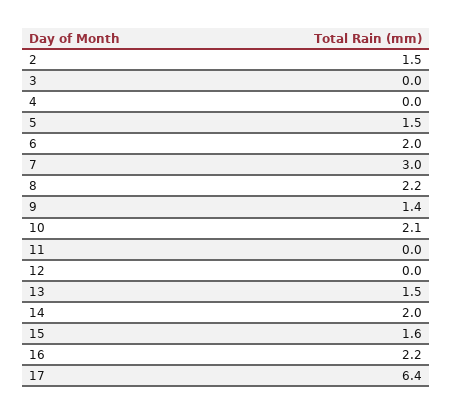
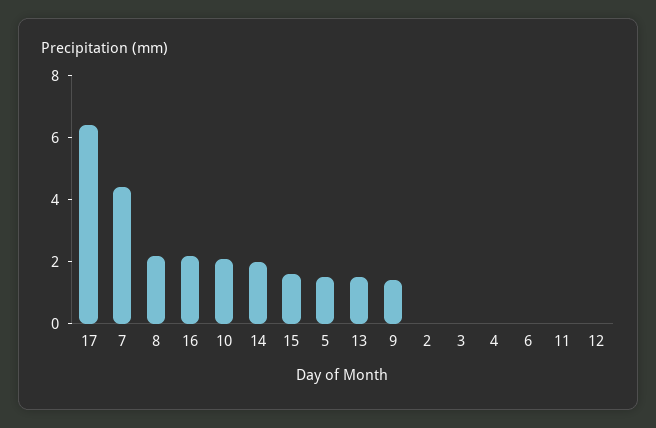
2: 1.5 -> 0
6: 2 -> 0
7: 3 -> 4.5

